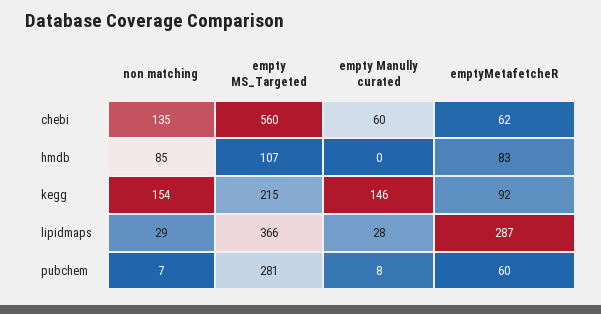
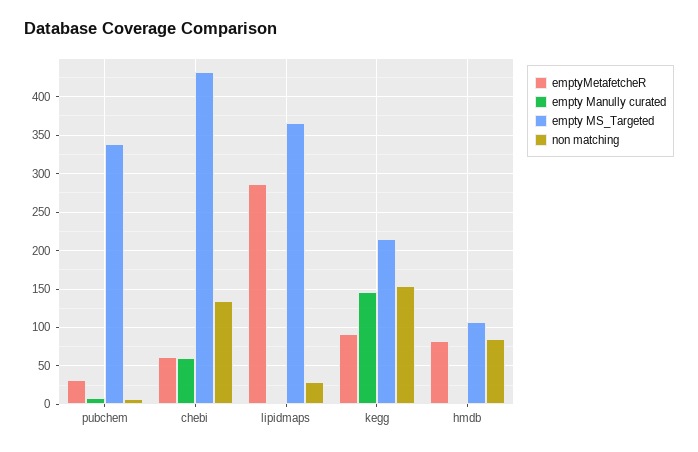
empty MS_Targeted, chebi: 560 -> 430
empty Manully curated, lipidmaps: 28 -> 0
empty MS_Targeted, pubchem: 281 -> 340
emptyMetafetcheR, pubchem: 60 -> 30

